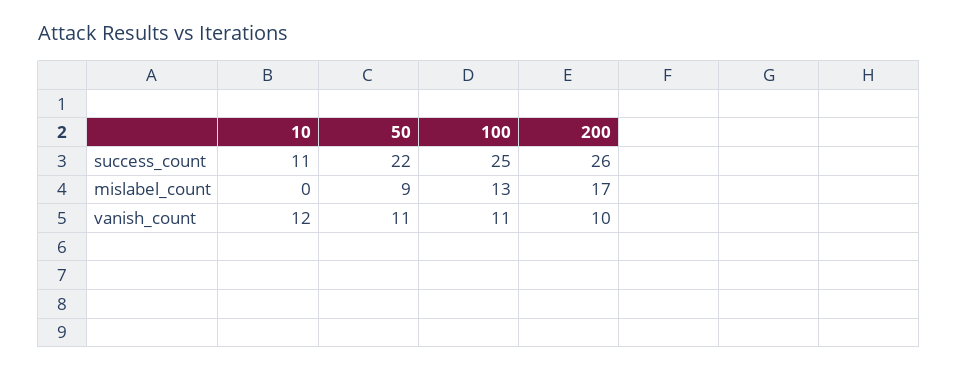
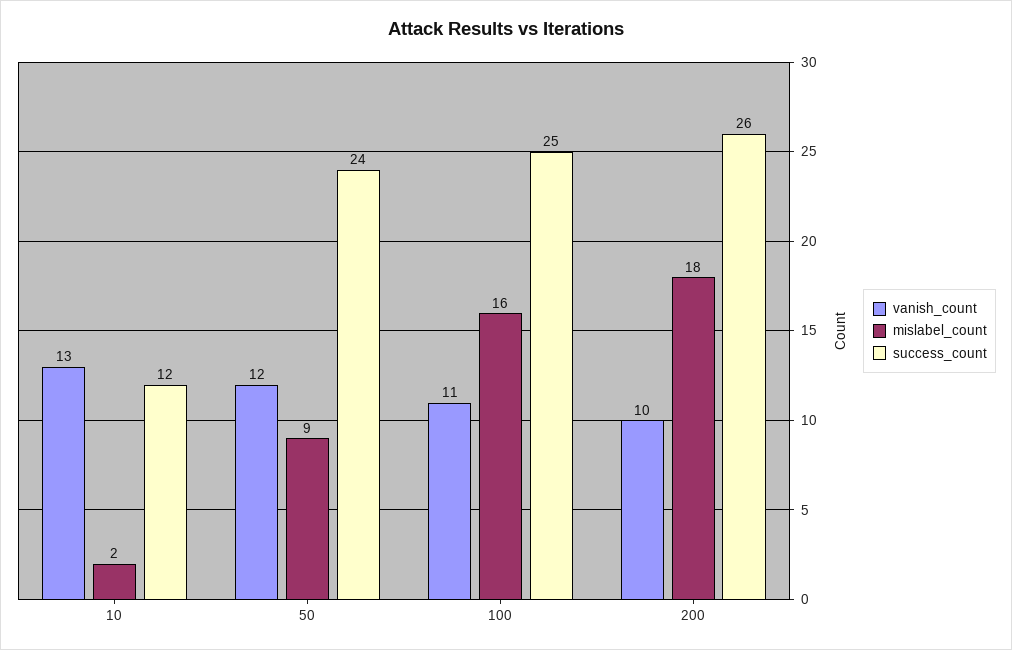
success_count, 10: 11 -> 12
success_count, 50: 22 -> 24
mislabel_count, 10: 0 -> 2
mislabel_count, 100: 13 -> 16
mislabel_count, 200: 17 -> 18
vanish_count, 10: 12 -> 13
vanish_count, 50: 11 -> 12

